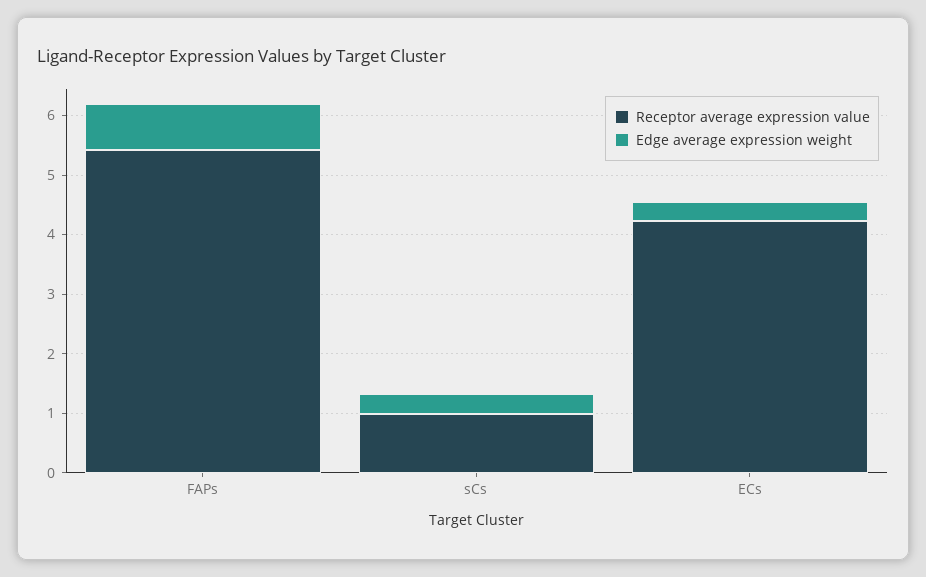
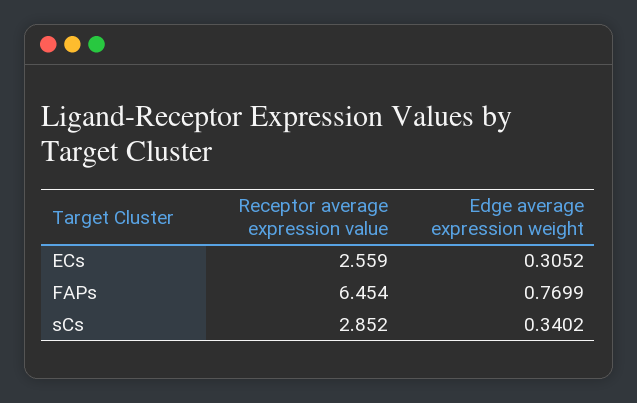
Receptor average expression value, FAPs: 5.4 -> 6.454
Receptor average expression value, sCs: 1 -> 2.852
Receptor average expression value, ECs: 4.2 -> 2.559

